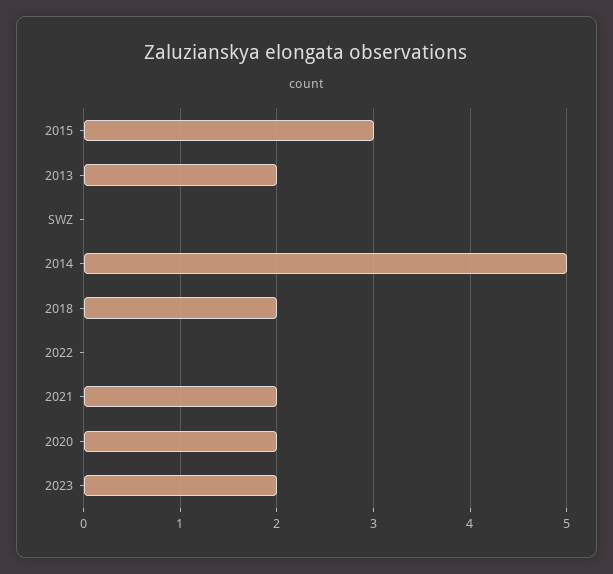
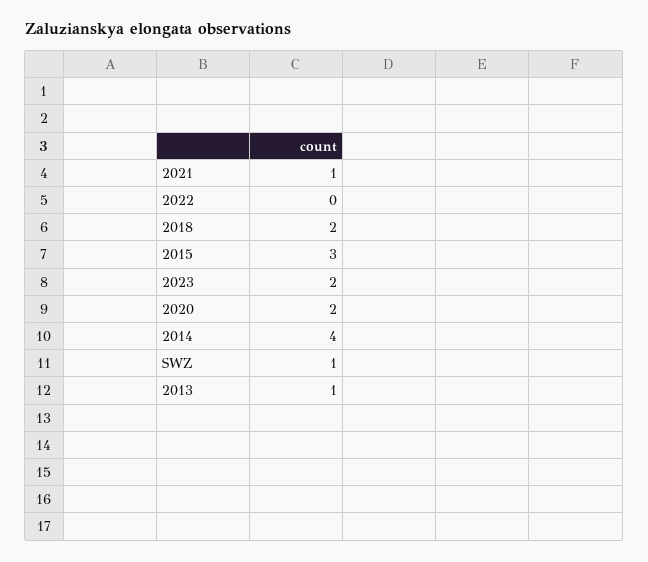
2013: 2 -> 1
SWZ: 0 -> 1
2014: 5 -> 4
2021: 2 -> 1

